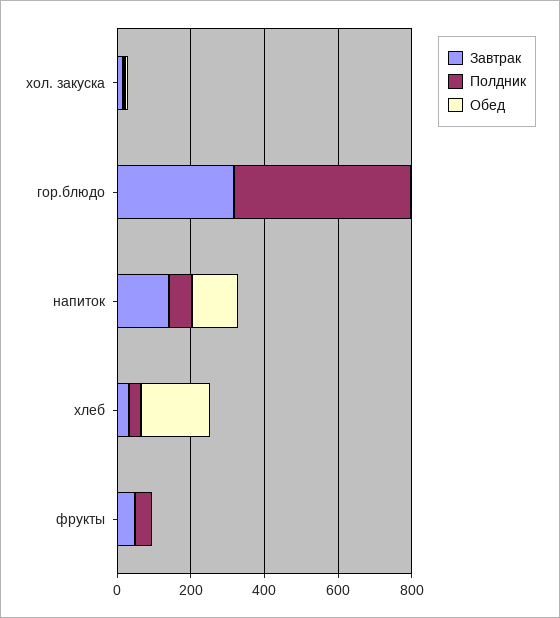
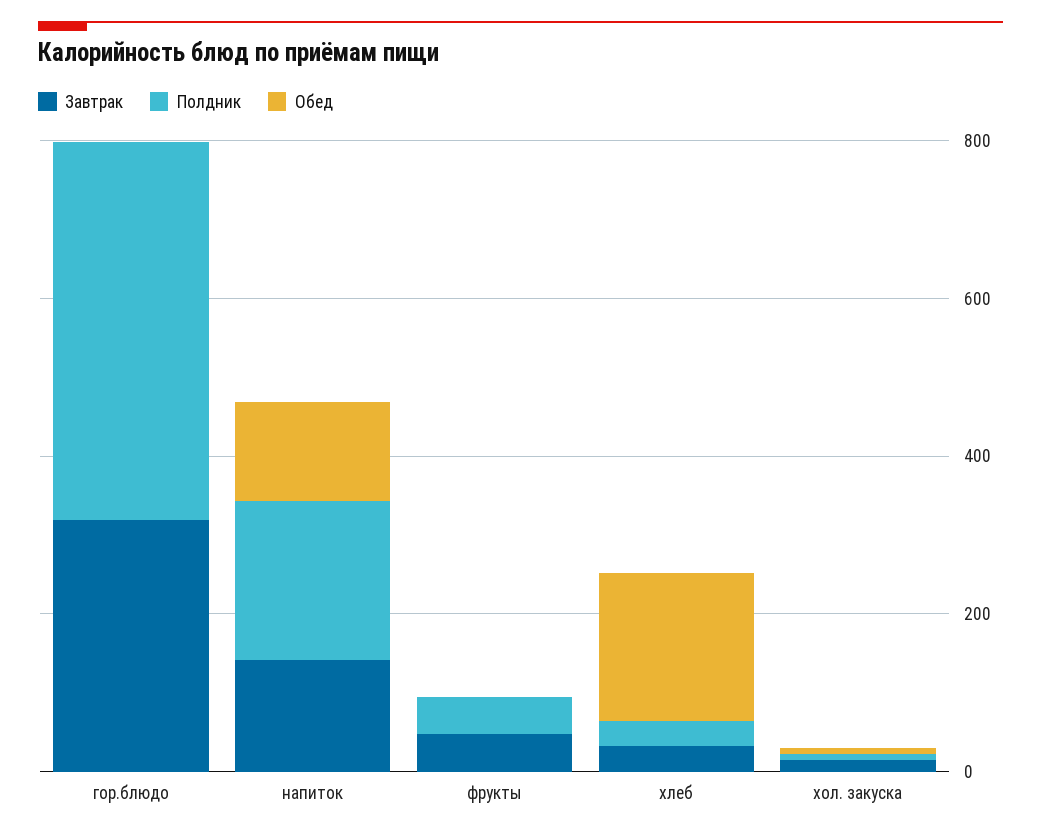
Полдник, напиток: 50 -> 200

